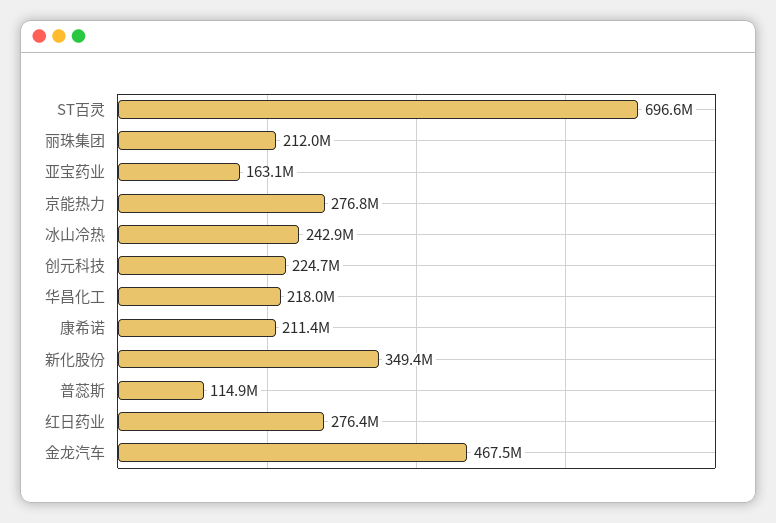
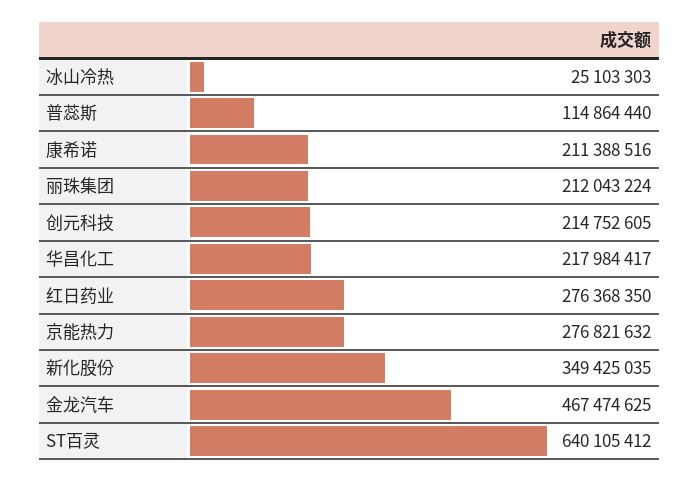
ST百灵: 696600000 -> 640105412
亚宝药业: 163100000 -> none
冰山冷热: 242900000 -> 25103303
创元科技: 224700000 -> 214752605

